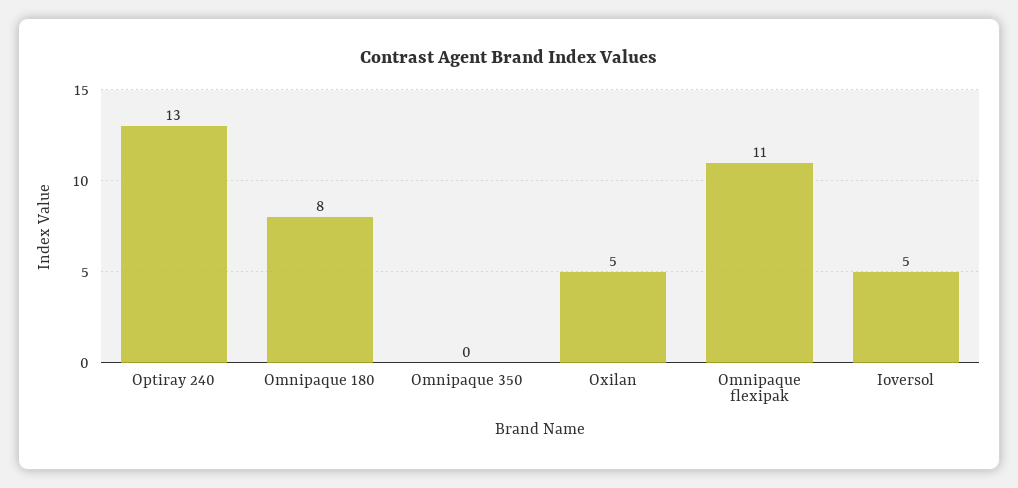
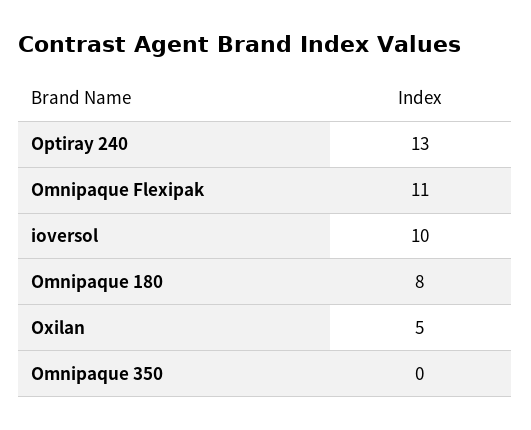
Ioversol: 5 -> 10

